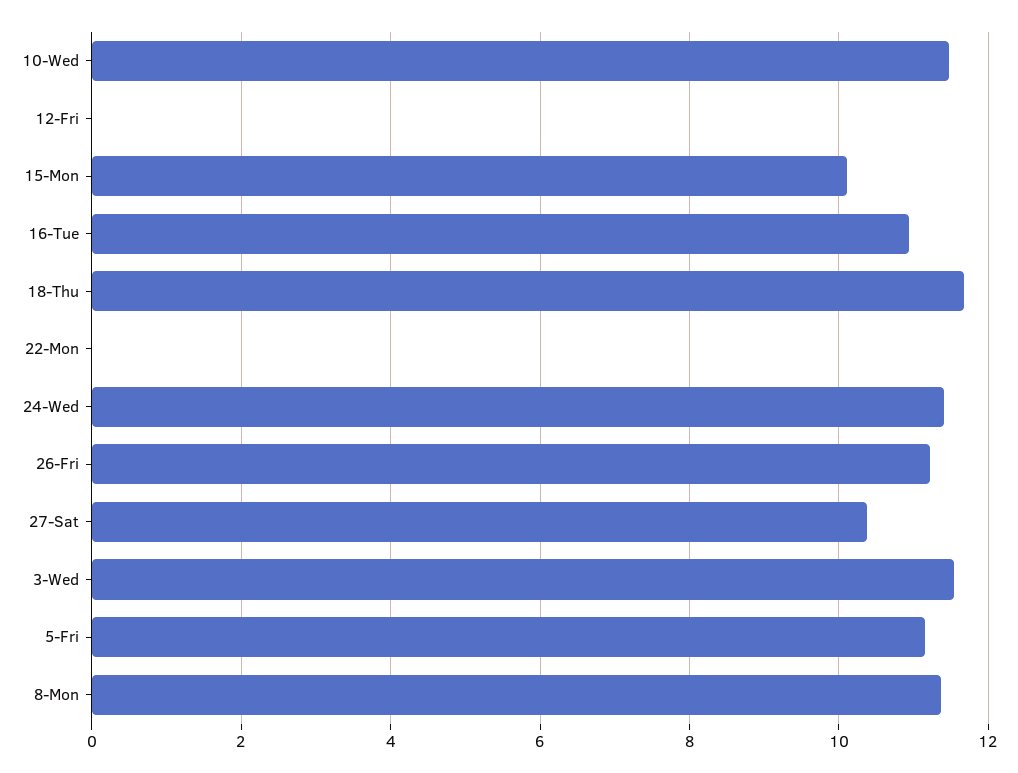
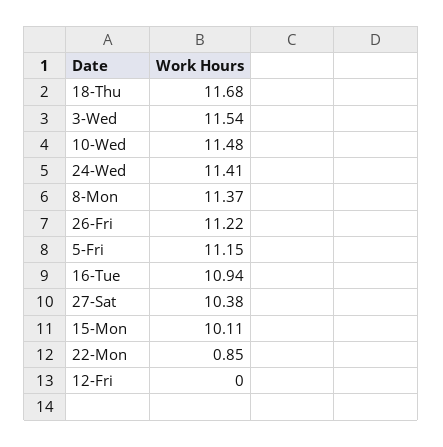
22-Mon: 0 -> 0.85

